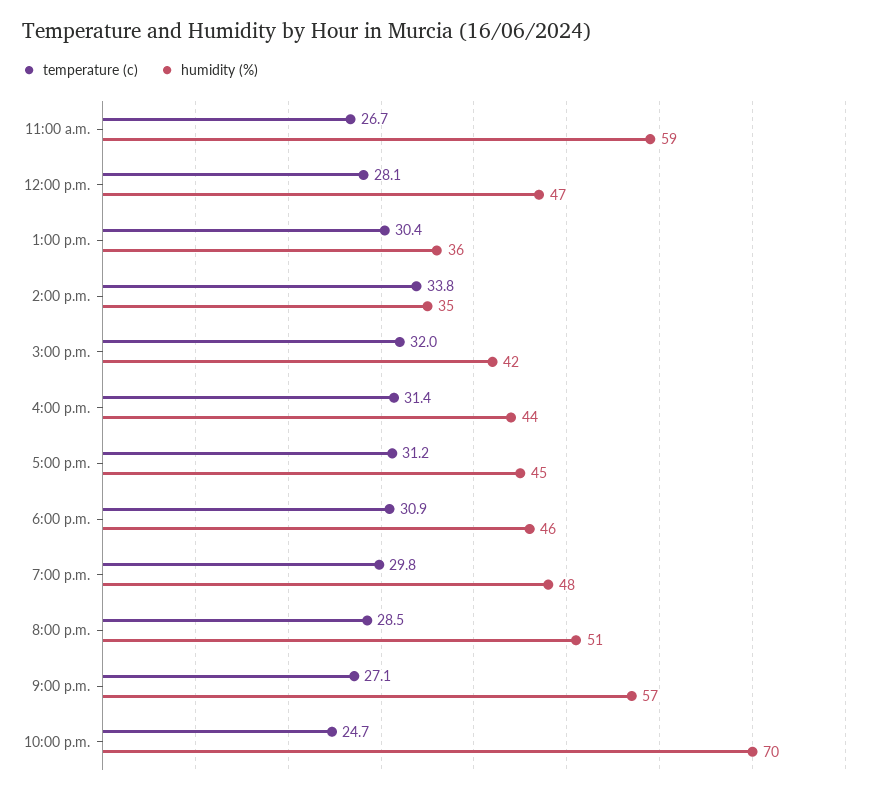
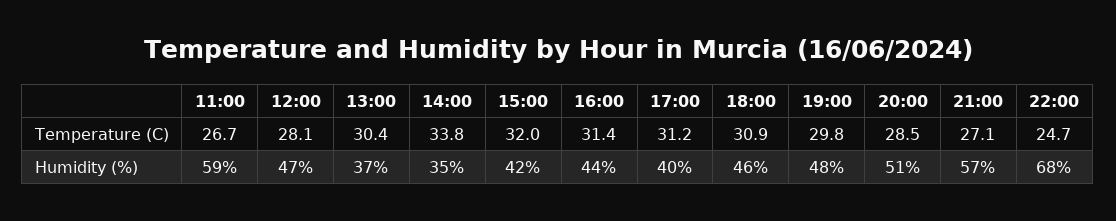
humidity (%), 1:00 p.m.: 36 -> 37
humidity (%), 5:00 p.m.: 45 -> 40
humidity (%), 10:00 p.m.: 70 -> 68

